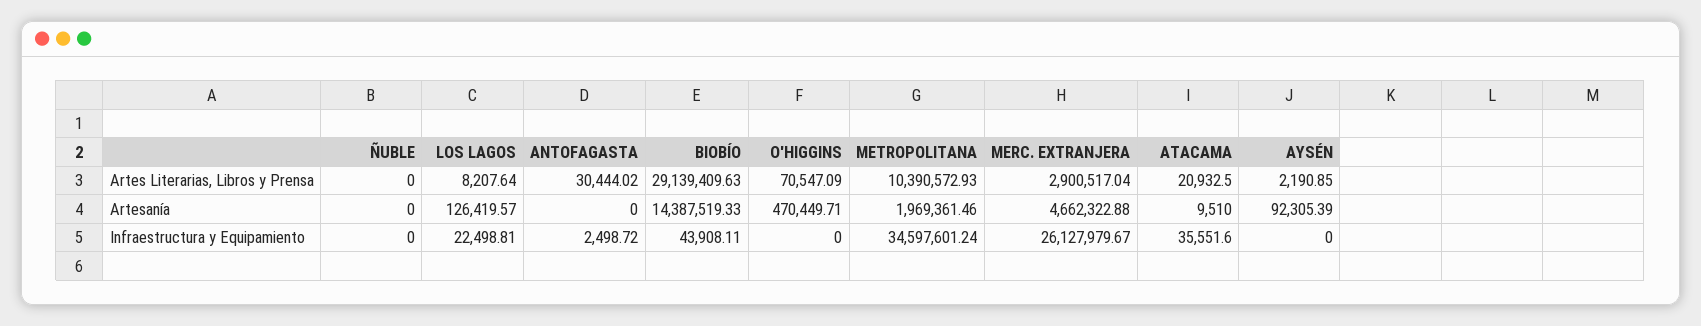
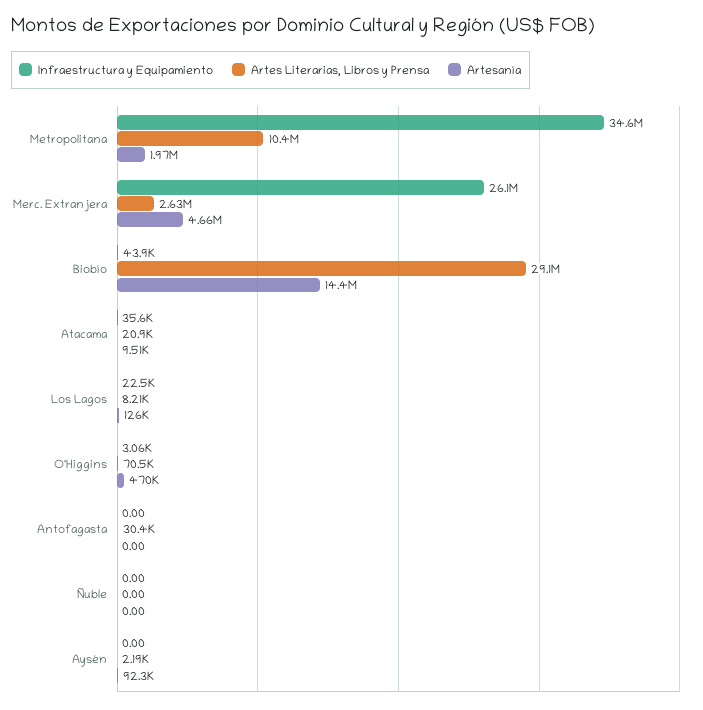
Artes Literarias, Libros y Prensa, MERC. EXTRANJERA: 2900517.04 -> 2630000
Infraestructura y Equipamiento, ANTOFAGASTA: 2498.72 -> 0
Infraestructura y Equipamiento, O'HIGGINS: 0 -> 3060

